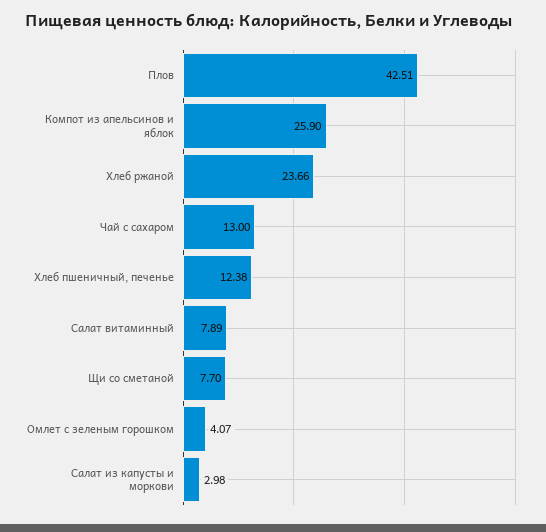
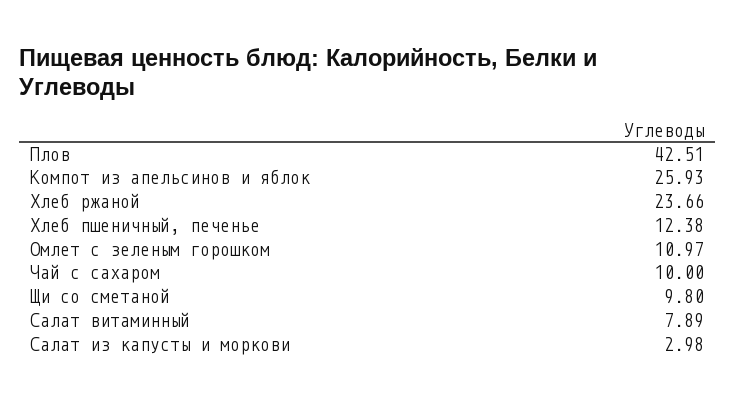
Компот из апельсинов и яблок: 25.9 -> 25.93
Чай с сахаром: 13 -> 10
Щи со сметаной: 7.7 -> 9.8
Омлет с зеленым горошком: 4.07 -> 10.97

